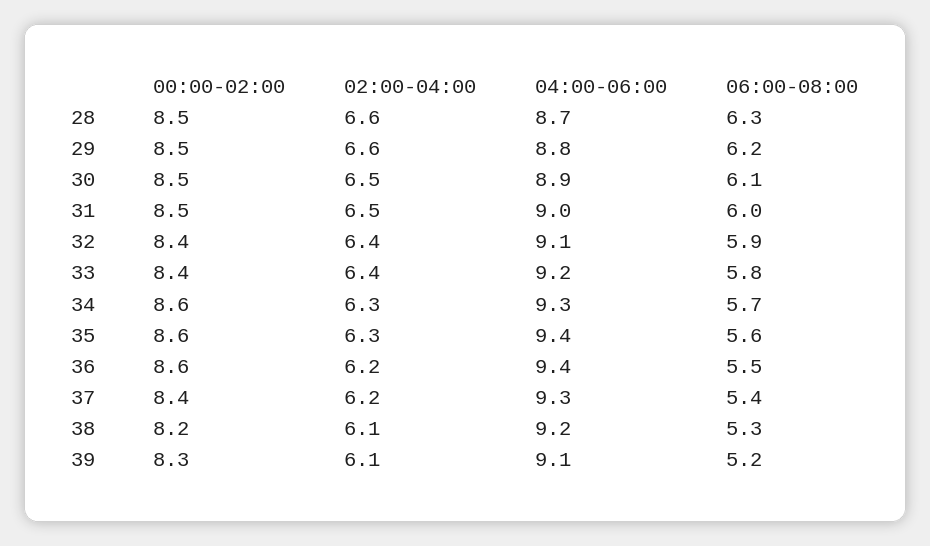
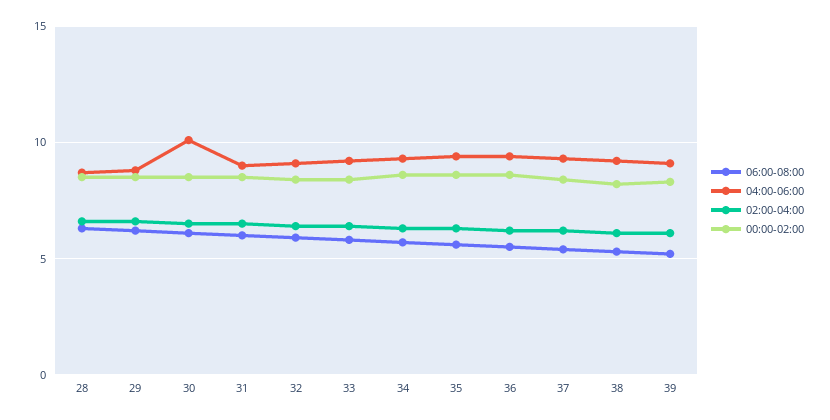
04:00-06:00, 30: 8.9 -> 10

